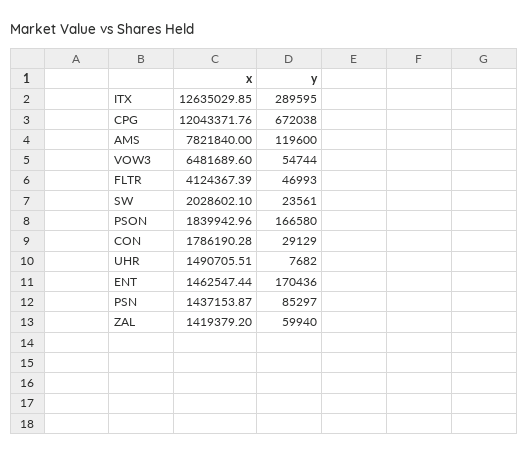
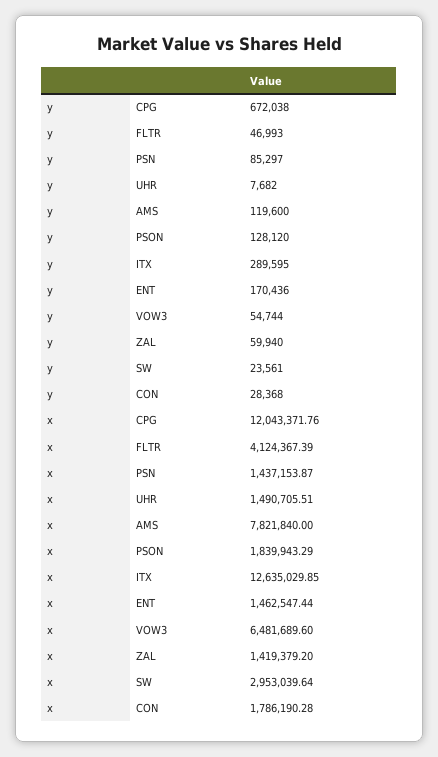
x, SW: 2028602.1 -> 2953039.64
x, PSON: 1839942.96 -> 1839943.29
y, PSON: 166580 -> 128120
y, CON: 29129 -> 28368

